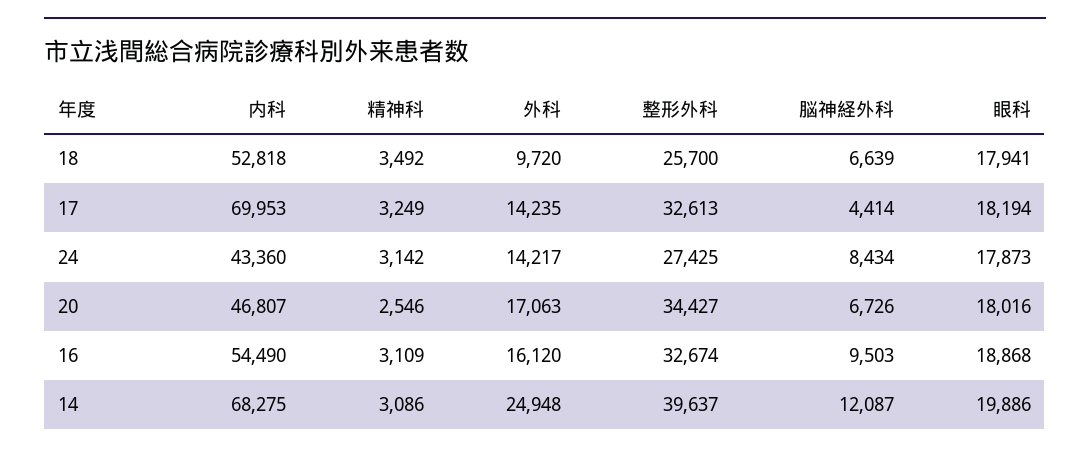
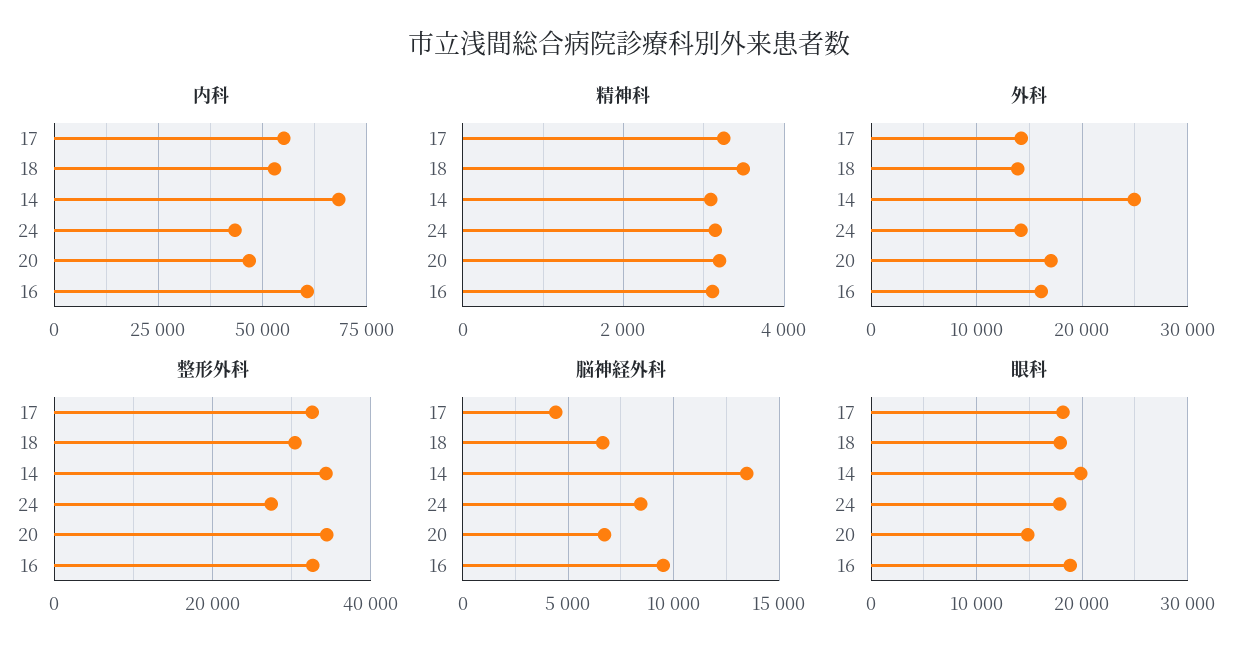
外科, 18: 9720 -> 14000
整形外科, 18: 25700 -> 30000
内科, 17: 69953 -> 55000
精神科, 20: 2546 -> 3200
眼科, 20: 18016 -> 15000
内科, 16: 54490 -> 60000
整形外科, 14: 39637 -> 34000
脳神経外科, 14: 12087 -> 13500

